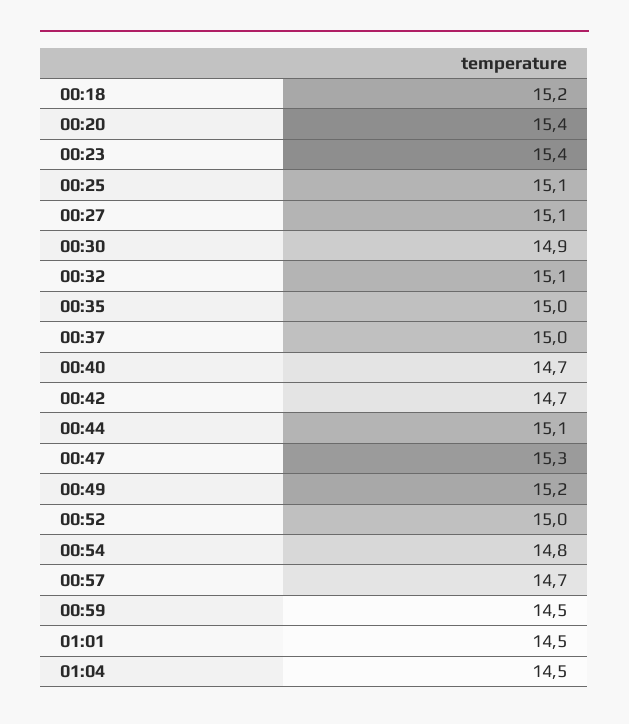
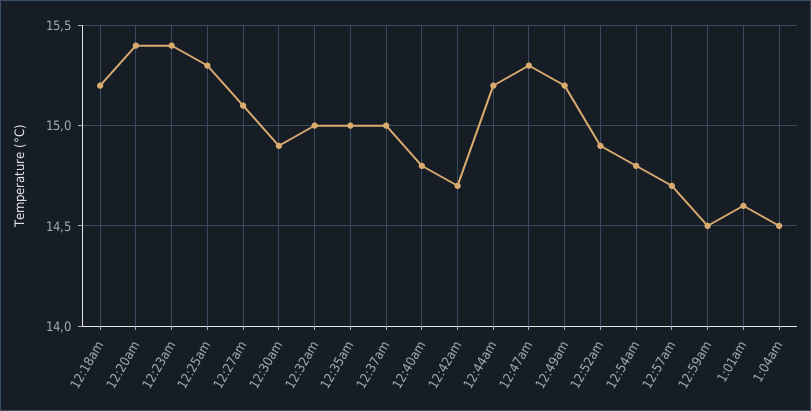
00:25: 15.1 -> 15.3
00:32: 15.1 -> 15
00:40: 14.7 -> 14.8
00:44: 15.1 -> 15.2
00:52: 15 -> 14.9
01:01: 14.5 -> 14.6

